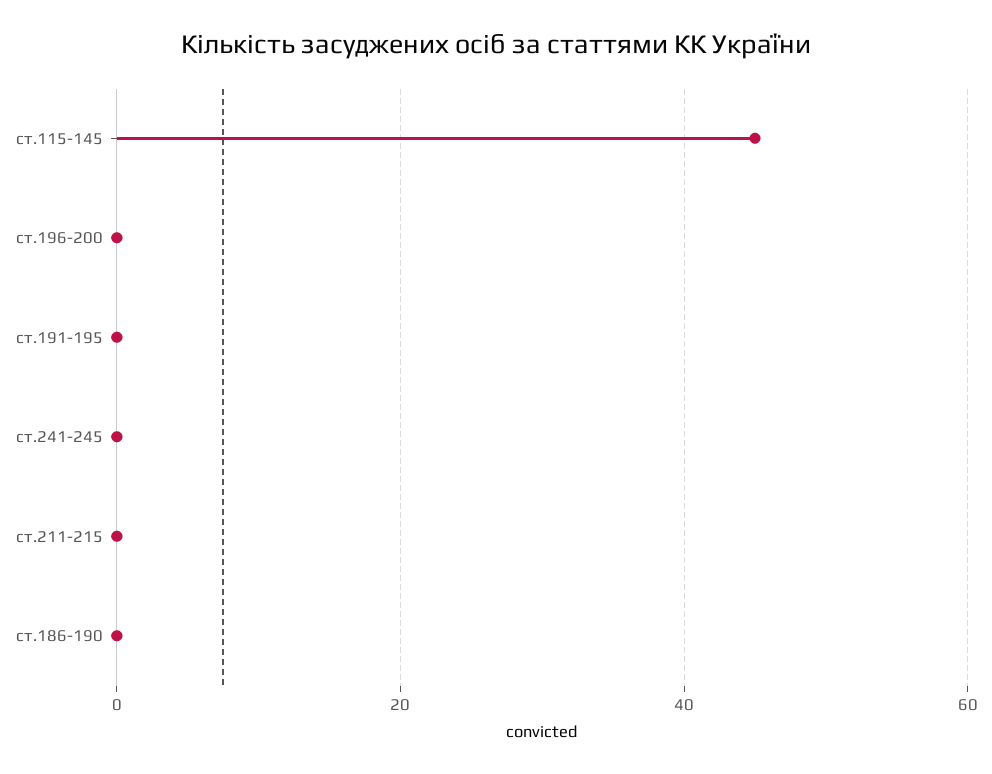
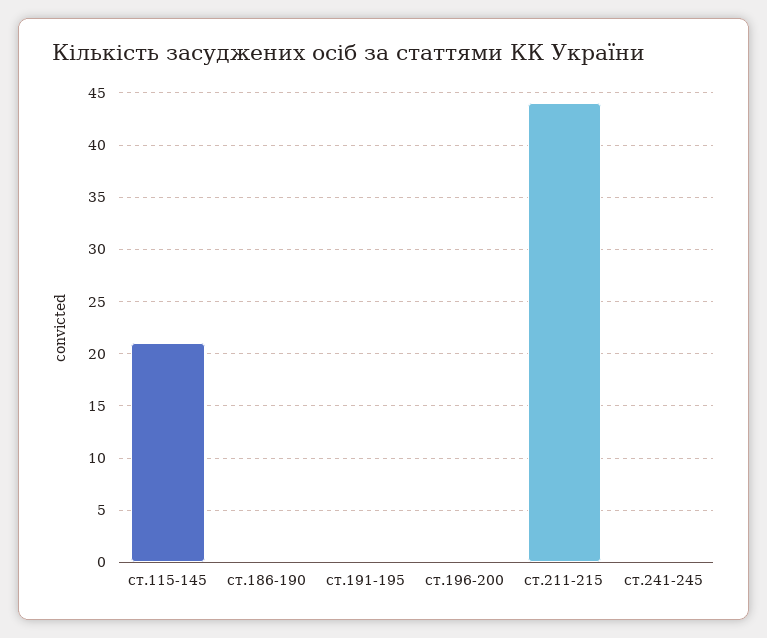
ст.115-145: 45 -> 21
ст.211-215: 0 -> 44

